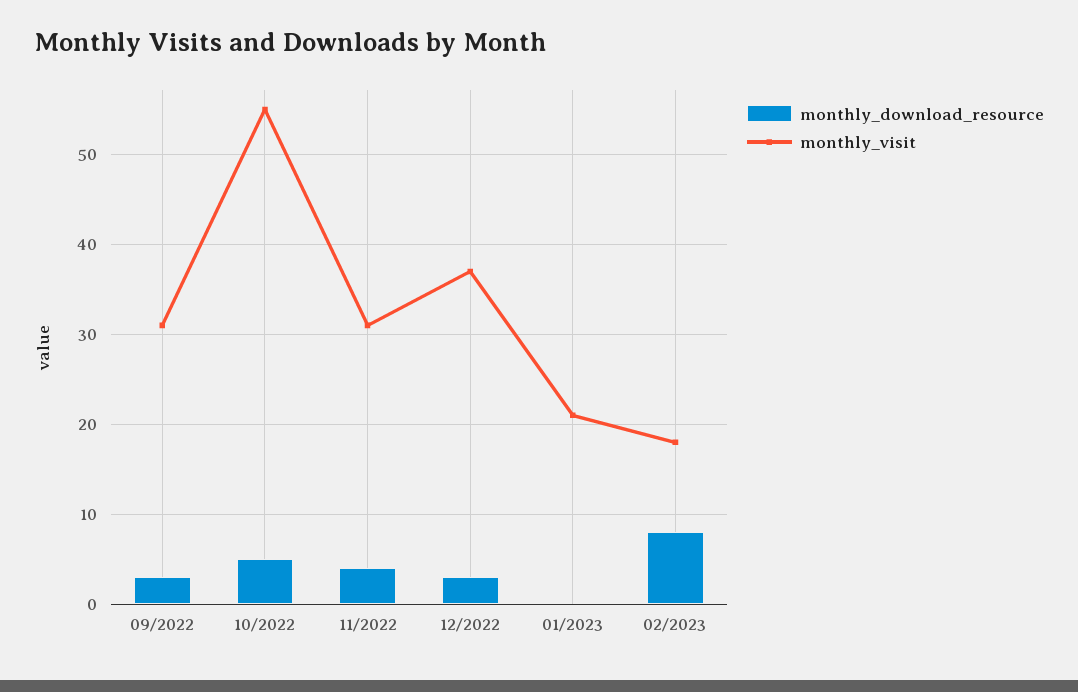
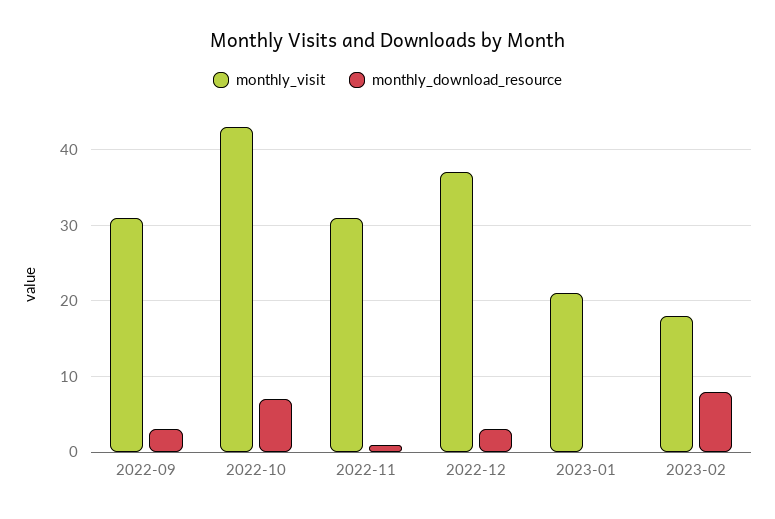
monthly_download_resource, 10/2022: 5 -> 7
monthly_visit, 10/2022: 55 -> 43
monthly_download_resource, 11/2022: 4 -> 1

